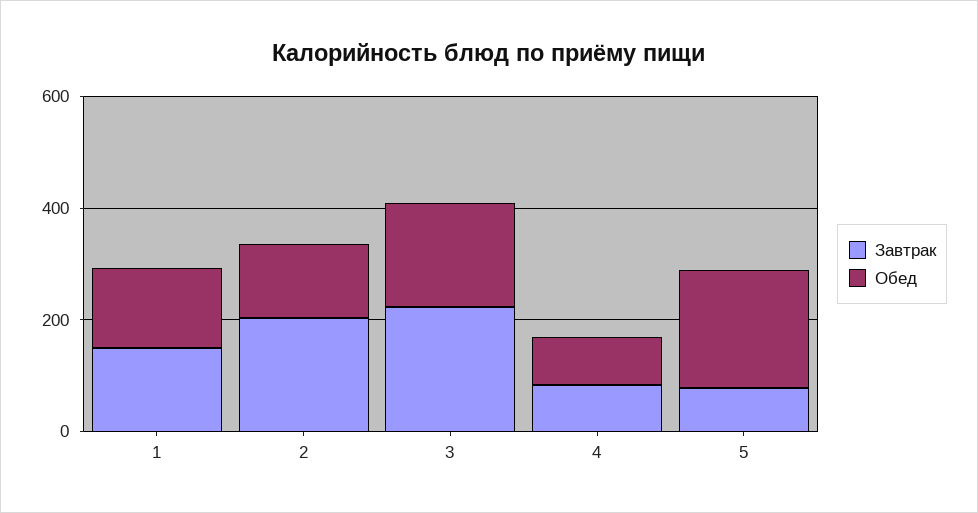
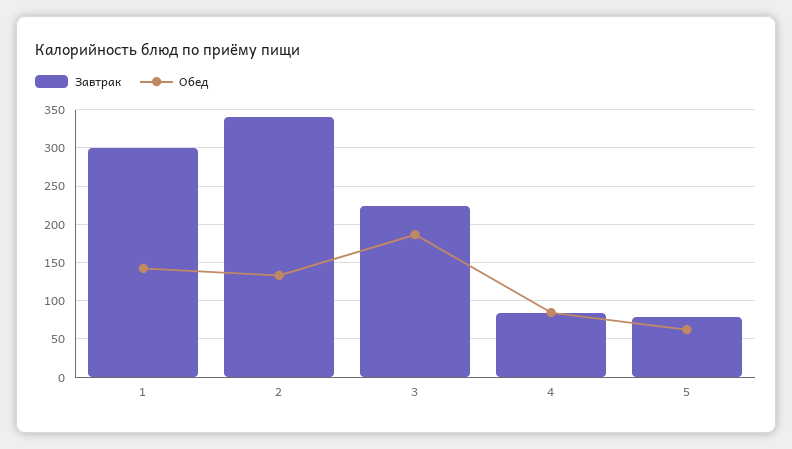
Завтрак, 1: 150 -> 300
Завтрак, 2: 200 -> 340
Обед, 5: 200 -> 60

